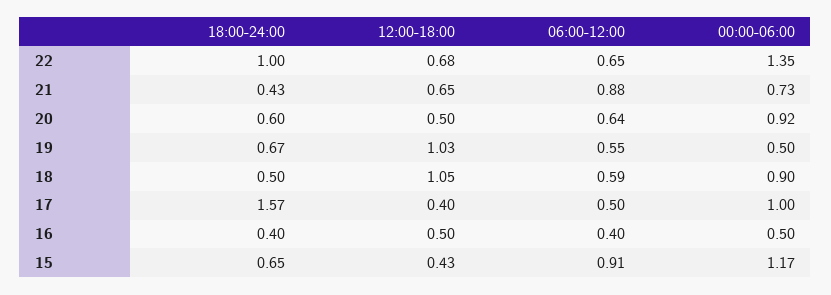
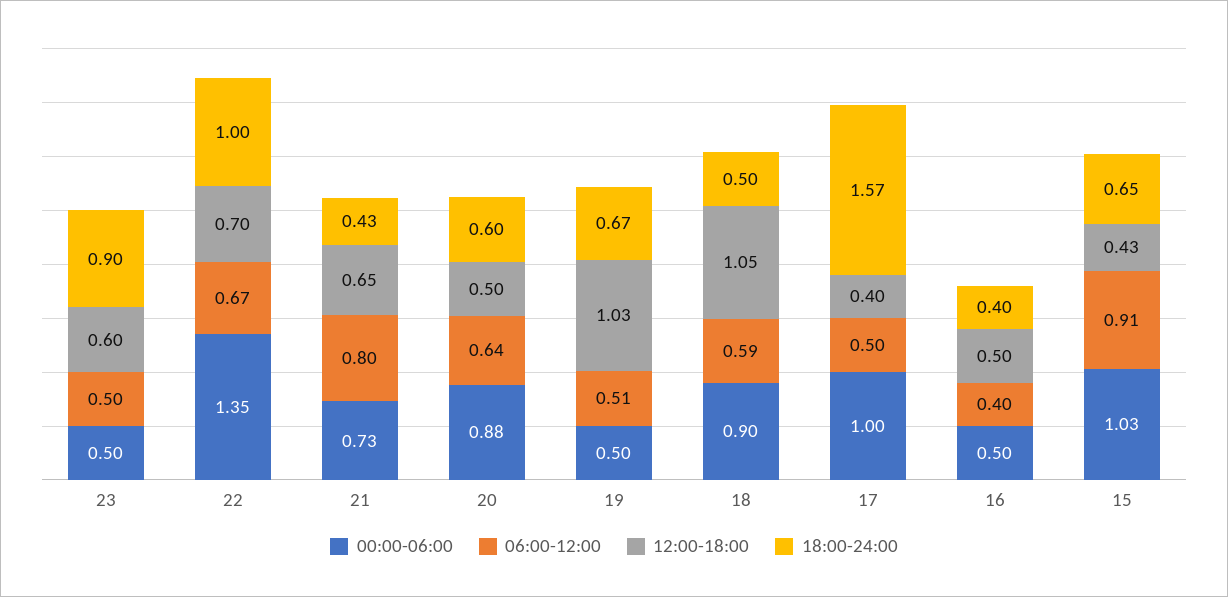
12:00-18:00, 22: 0.68 -> 0.7
06:00-12:00, 22: 0.65 -> 0.67
06:00-12:00, 21: 0.88 -> 0.8
00:00-06:00, 20: 0.92 -> 0.88
06:00-12:00, 19: 0.55 -> 0.51
00:00-06:00, 15: 1.17 -> 1.03
00:00-06:00, 23: none -> 0.5
06:00-12:00, 23: none -> 0.5
12:00-18:00, 23: none -> 0.6
18:00-24:00, 23: none -> 0.9

